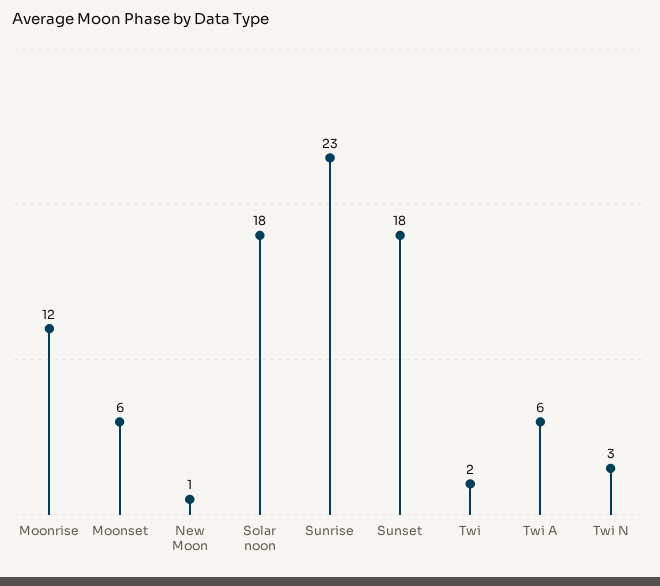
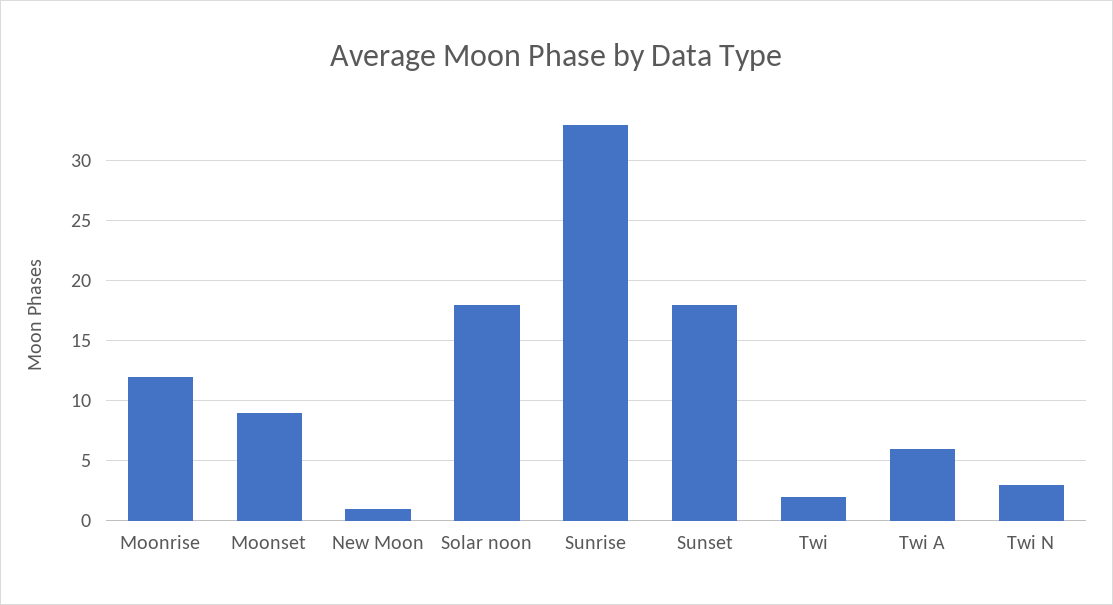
Moonset: 6 -> 9
Sunrise: 23 -> 33

